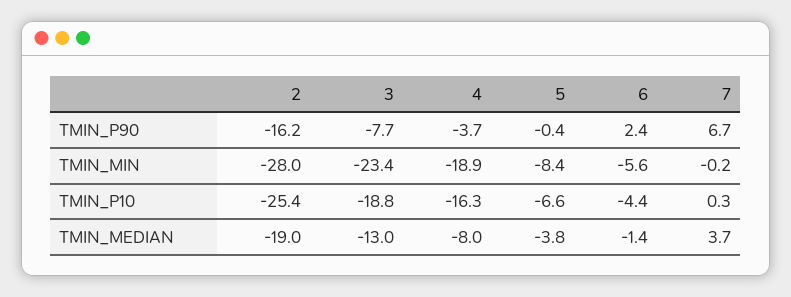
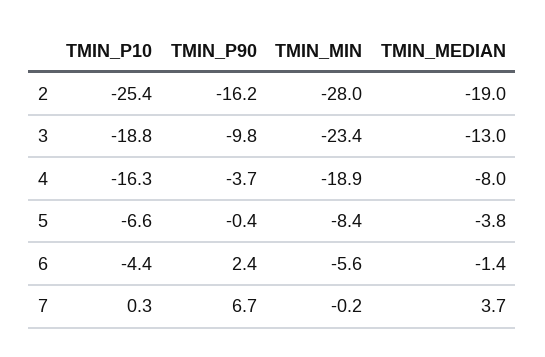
3, TMIN_P90: -7.7 -> -9.8

